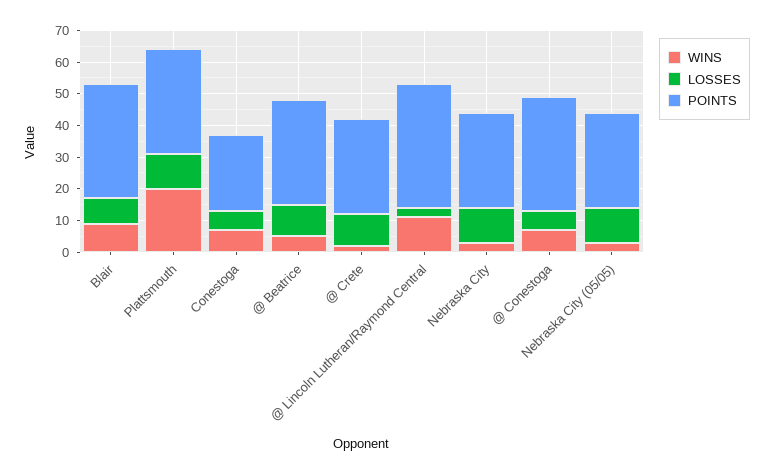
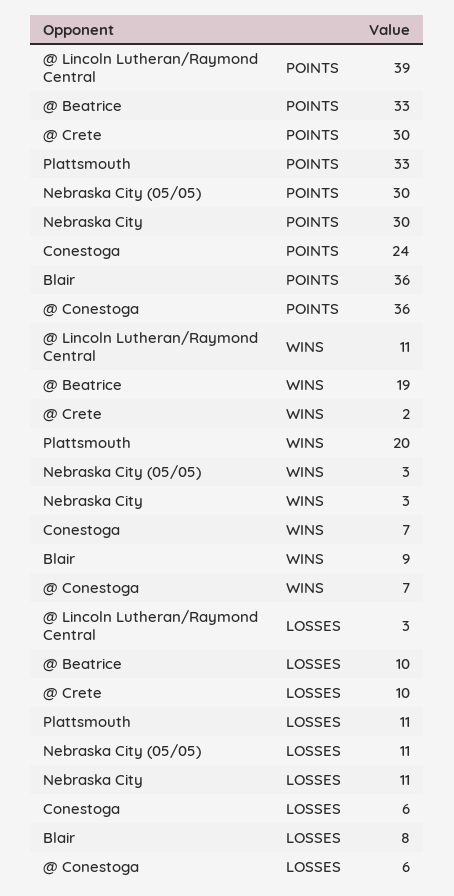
WINS, @ Beatrice: 5 -> 19

